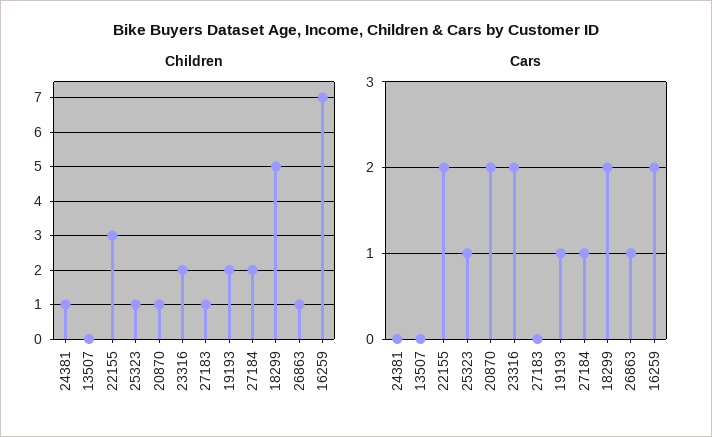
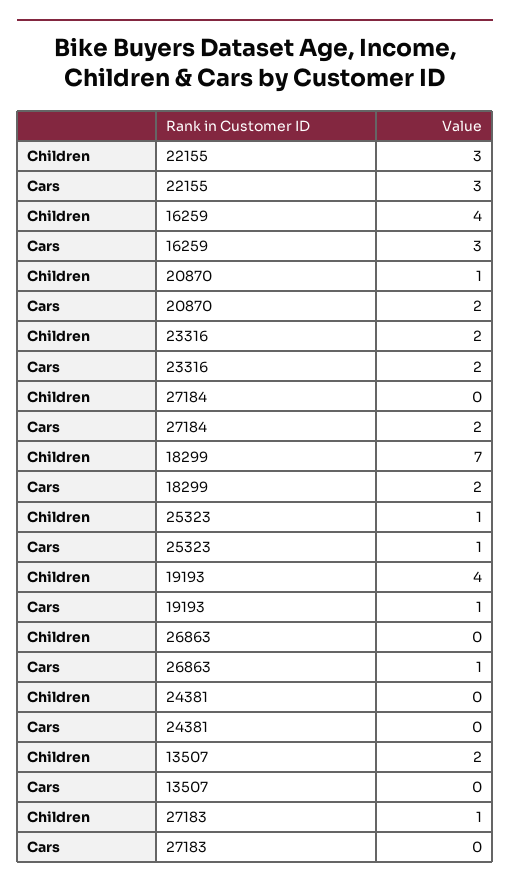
Children, 24381: 1 -> 0
Children, 13507: 0 -> 2
Children, 19193: 2 -> 4
Children, 27184: 2 -> 0
Children, 18299: 5 -> 7
Children, 26863: 1 -> 0
Children, 16259: 7 -> 4
Cars, 22155: 2 -> 3
Cars, 27184: 1 -> 2
Cars, 16259: 2 -> 3

